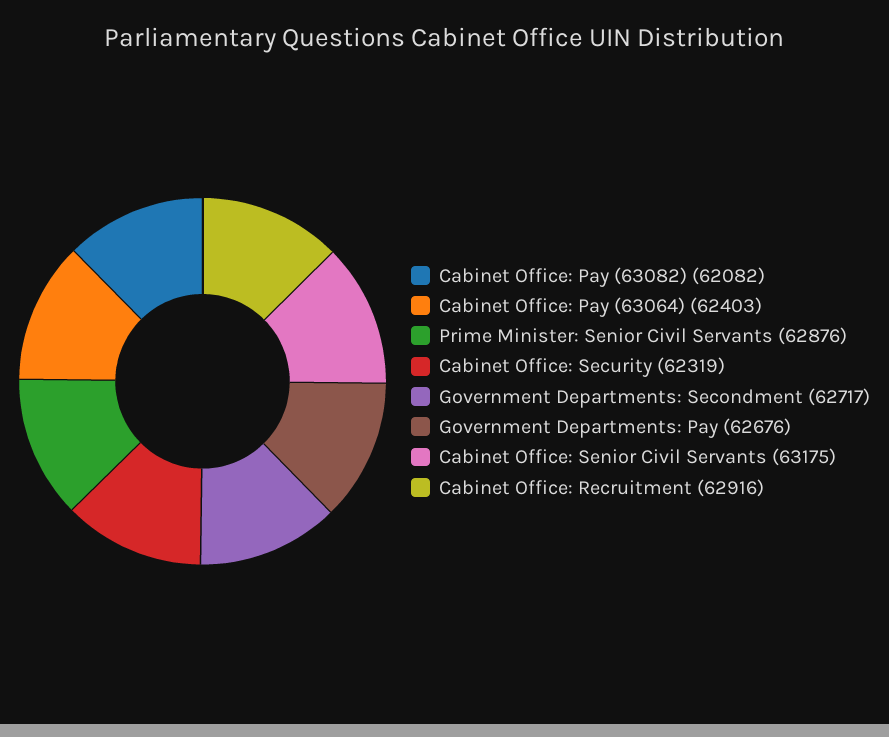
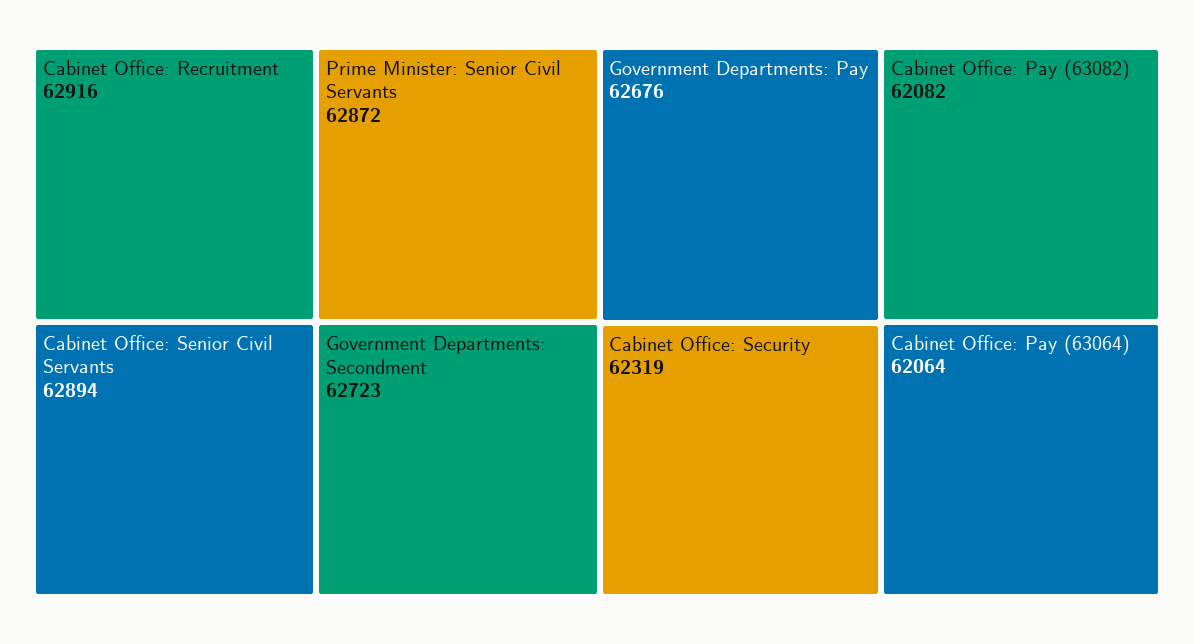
Cabinet Office: Pay (63064): 62403 -> 62064
Prime Minister: Senior Civil Servants: 62876 -> 62872
Government Departments: Secondment: 62717 -> 62723
Cabinet Office: Senior Civil Servants: 63175 -> 62894

